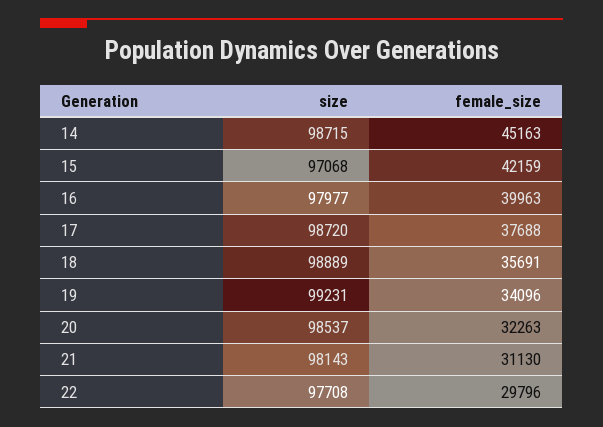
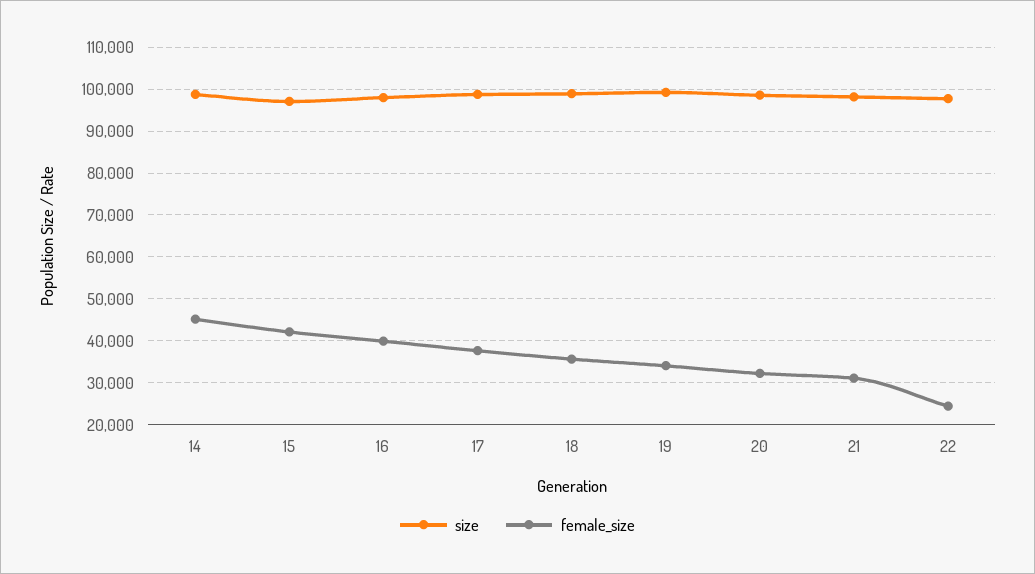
female_size, 22: 29796 -> 24000

